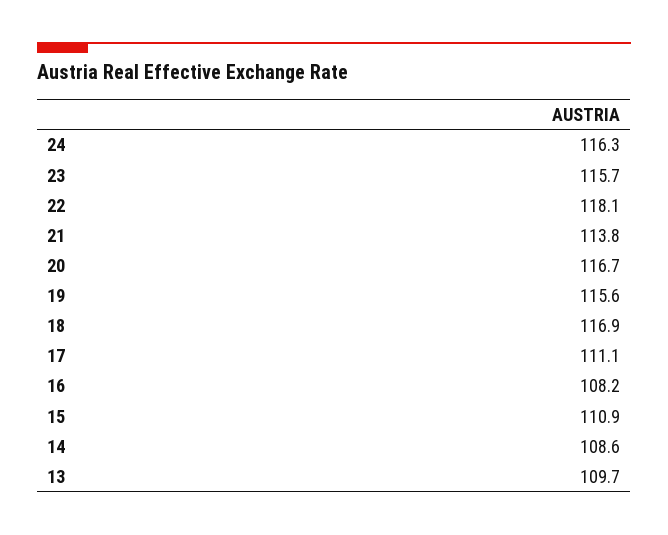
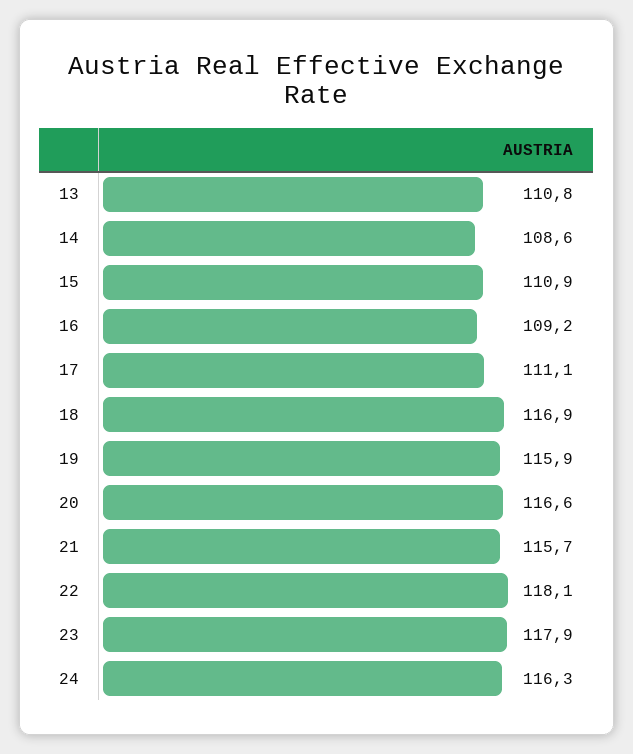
23: 115.7 -> 117.9
21: 113.8 -> 115.7
20: 116.7 -> 116.6
19: 115.6 -> 115.9
16: 108.2 -> 109.2
13: 109.7 -> 110.8

